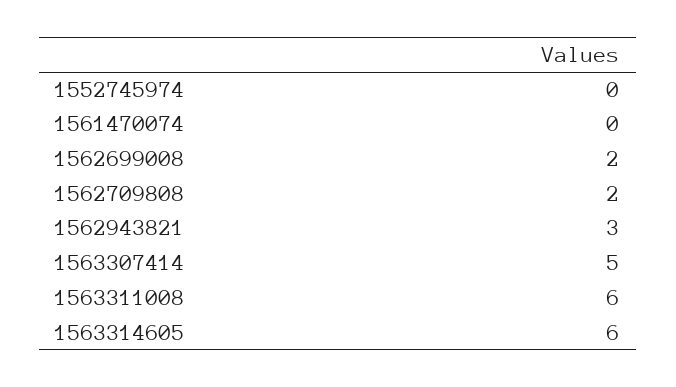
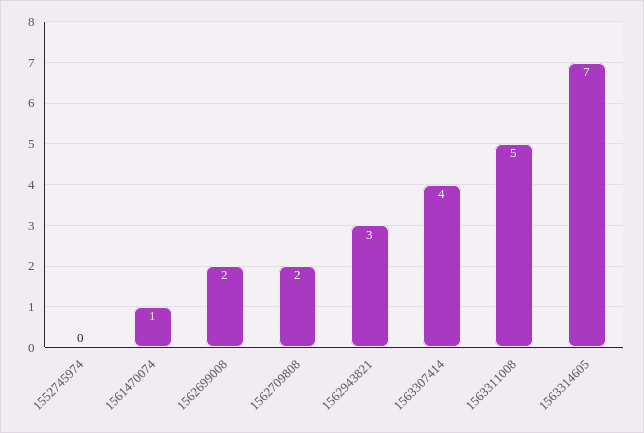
1561470074: 0 -> 1
1563307414: 5 -> 4
1563311008: 6 -> 5
1563314605: 6 -> 7

